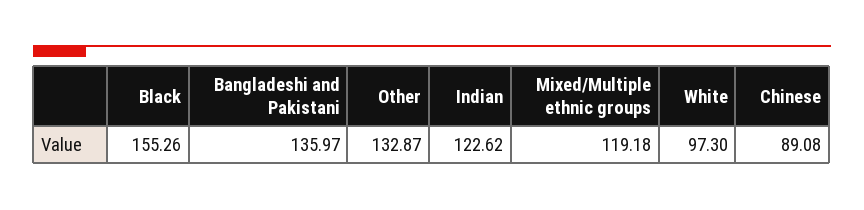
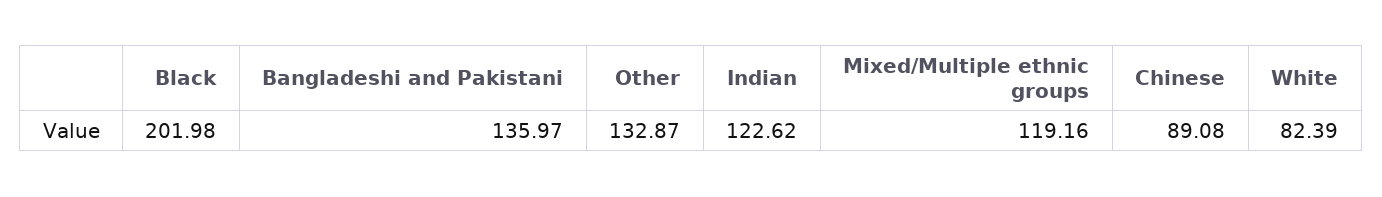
Black: 155.26 -> 201.98
Mixed/Multiple ethnic groups: 119.18 -> 119.16
White: 97.3 -> 82.39

